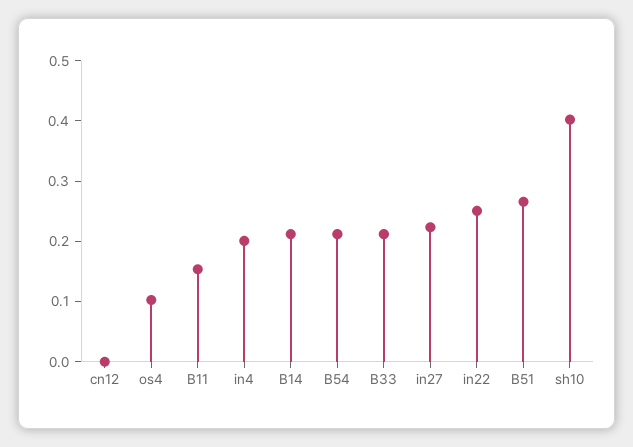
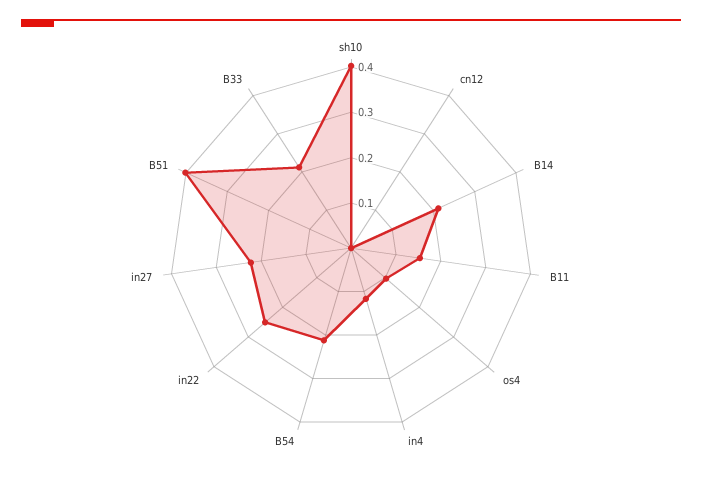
in4: 0.2 -> 0.12
B51: 0.26 -> 0.4

